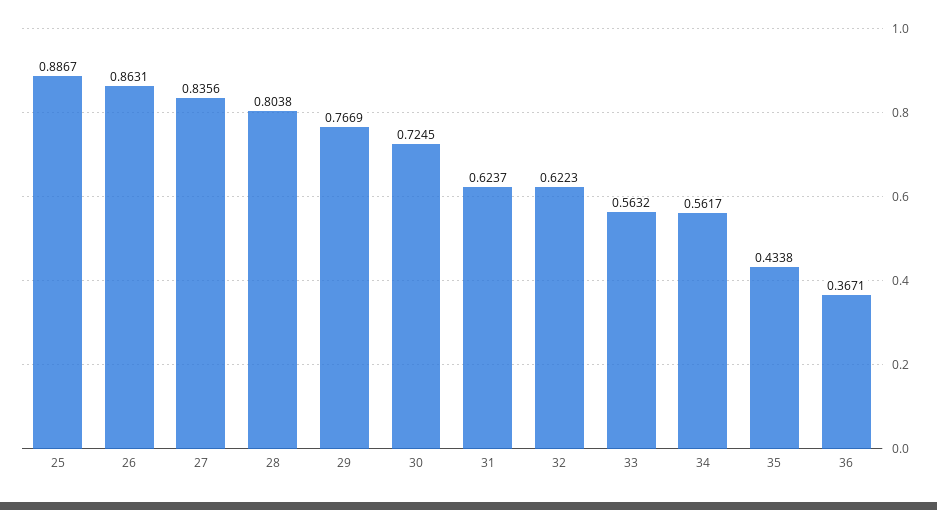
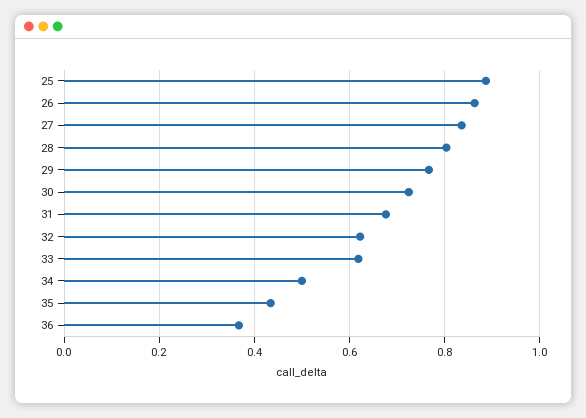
31: 0.6237 -> 0.68
33: 0.5632 -> 0.62
34: 0.5617 -> 0.5

